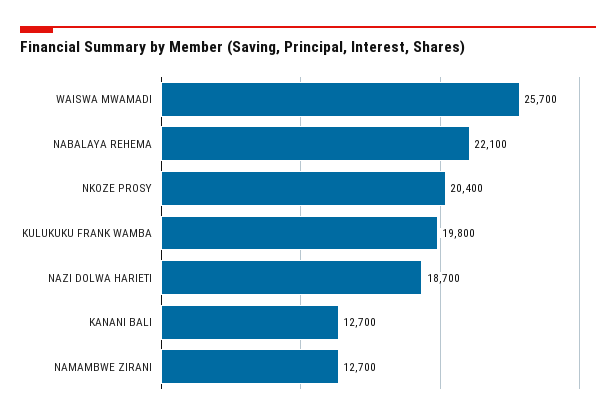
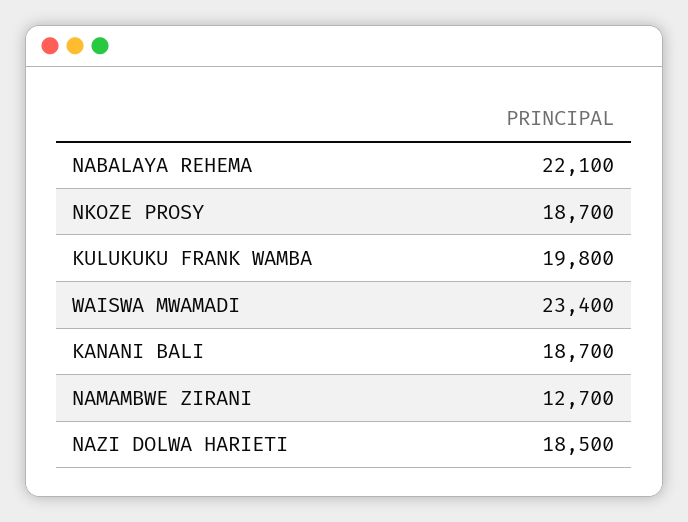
WAISWA MWAMADI: 25700 -> 23400
NKOZE PROSY: 20400 -> 18700
NAZI DOLWA HARIETI: 18700 -> 18500
KANANI BALI: 12700 -> 18700

